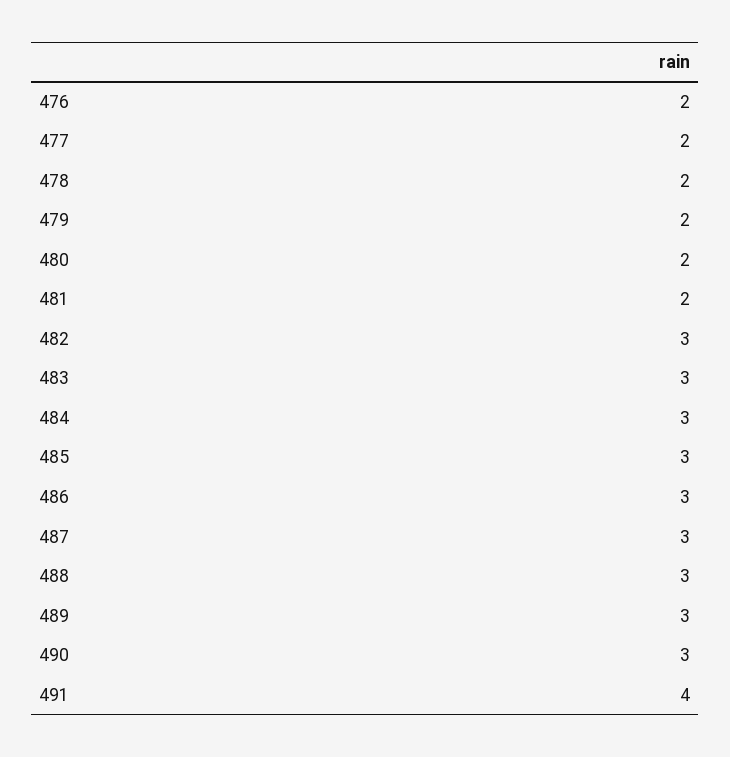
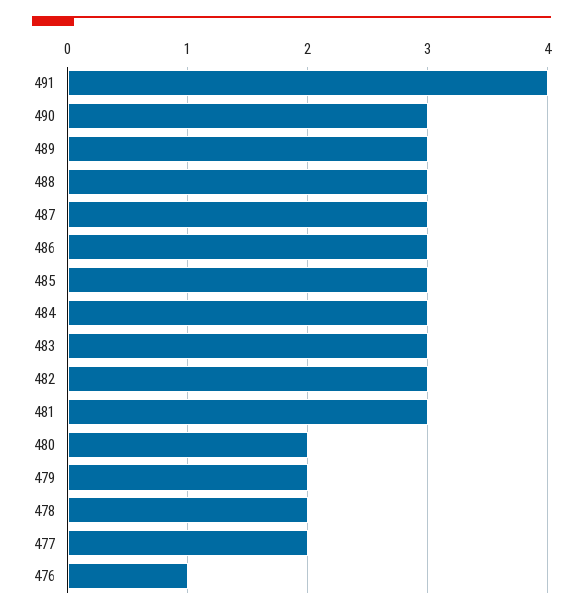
476: 2 -> 1
481: 2 -> 3

